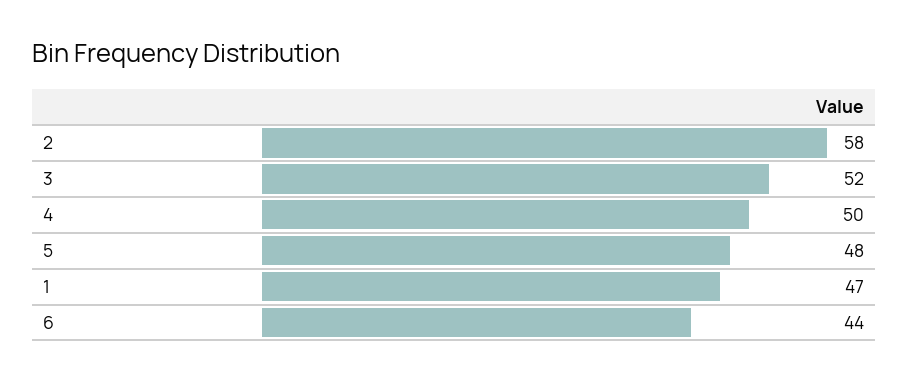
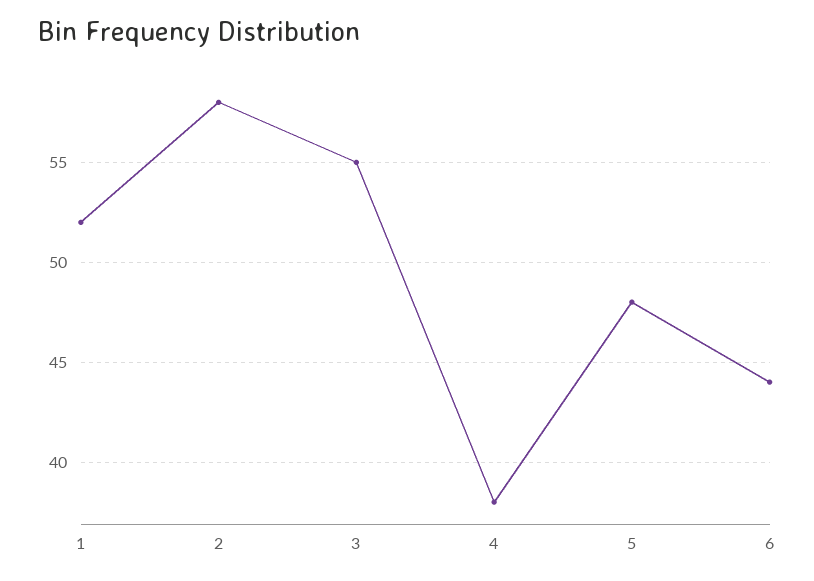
3: 52 -> 55
4: 50 -> 38
1: 47 -> 52

